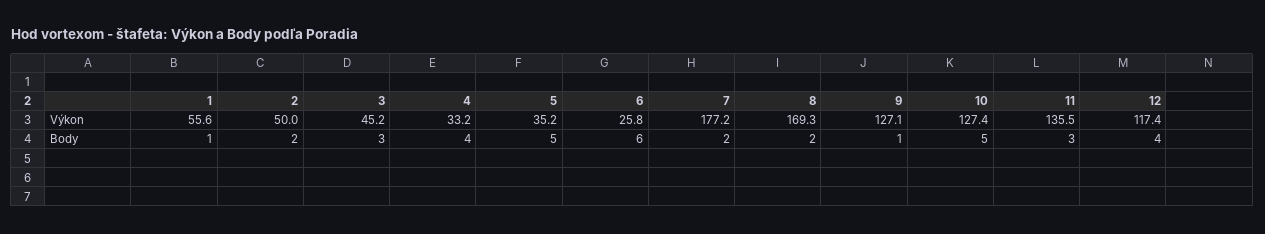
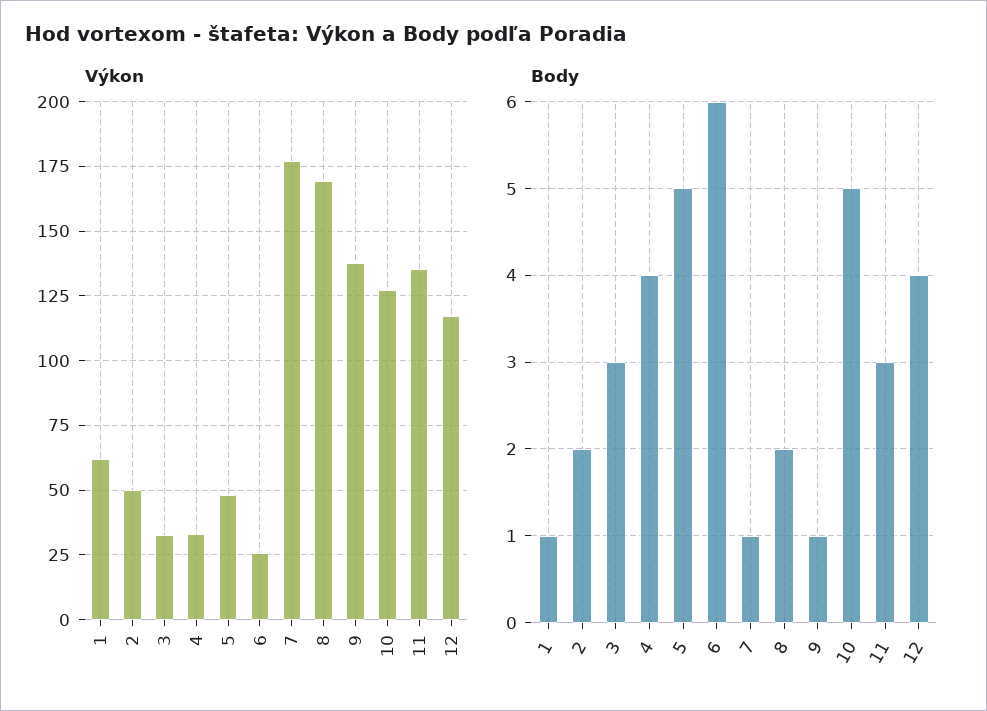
Výkon, 1: 55.6 -> 62.5
Výkon, 3: 45.2 -> 32.5
Výkon, 5: 35.2 -> 47.5
Výkon, 9: 127.1 -> 137.5
Body, 7: 2 -> 1

